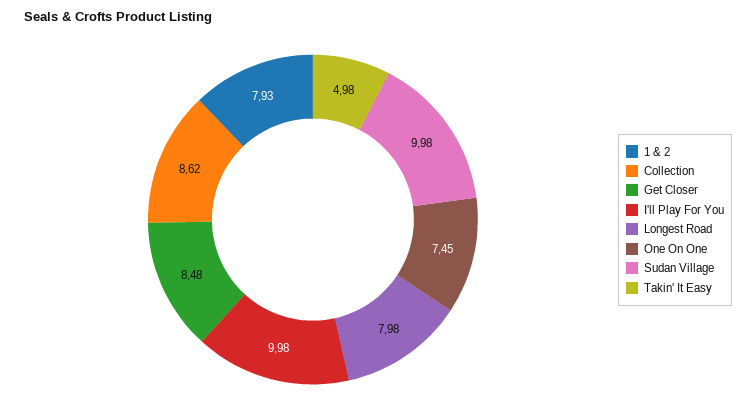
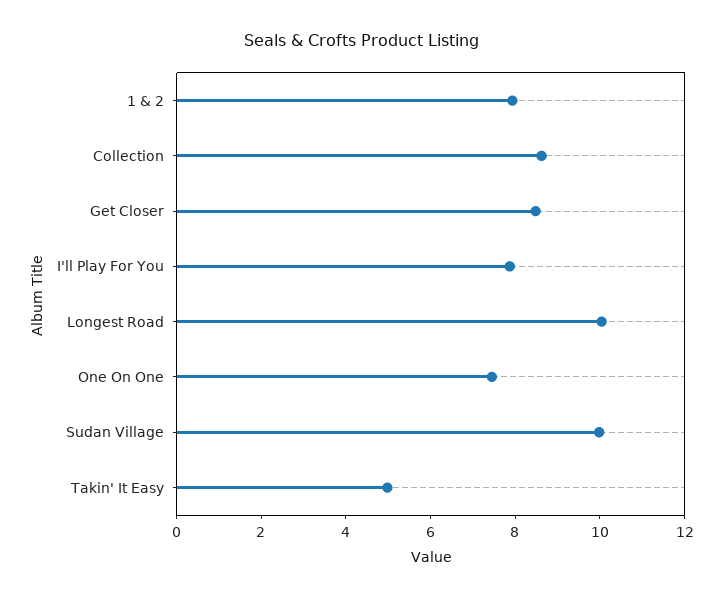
I'll Play For You: 9.98 -> 8
Longest Road: 7.98 -> 10

